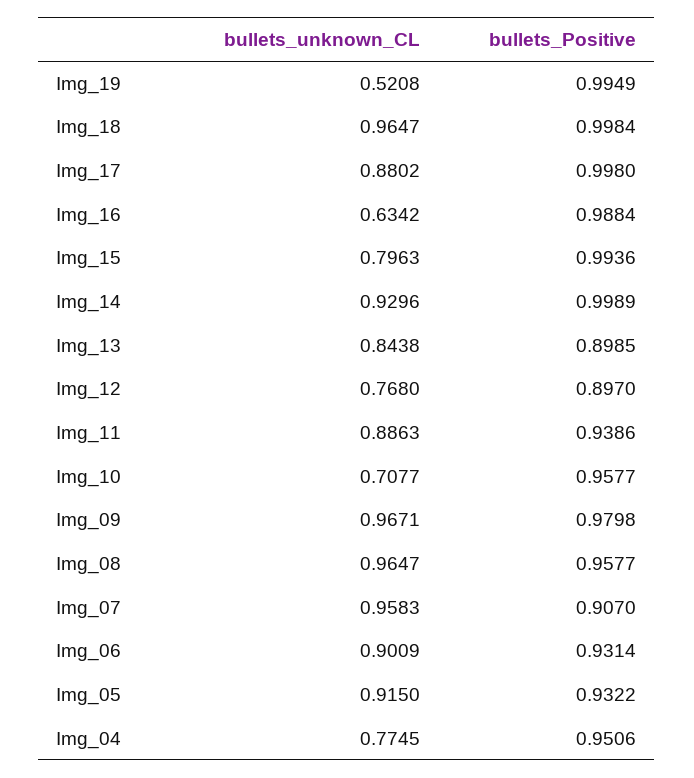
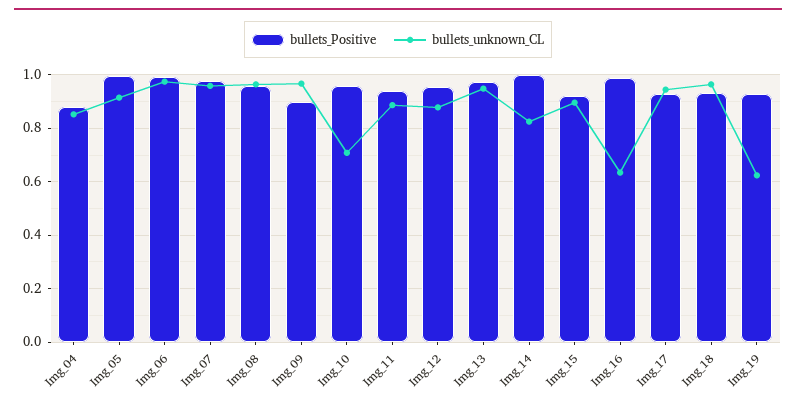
bullets_unknown_CL, Img_19: 0.5208 -> 0.625
bullets_Positive, Img_19: 0.9949 -> 0.925
bullets_Positive, Img_18: 0.9984 -> 0.925
bullets_unknown_CL, Img_17: 0.8802 -> 0.95
bullets_Positive, Img_17: 0.998 -> 0.925
bullets_unknown_CL, Img_15: 0.7963 -> 0.9
bullets_Positive, Img_15: 0.9936 -> 0.925
bullets_unknown_CL, Img_14: 0.9296 -> 0.825
bullets_unknown_CL, Img_13: 0.8438 -> 0.95
bullets_Positive, Img_13: 0.8985 -> 0.975
bullets_unknown_CL, Img_12: 0.768 -> 0.875
bullets_Positive, Img_12: 0.897 -> 0.95
bullets_Positive, Img_09: 0.9798 -> 0.9
bullets_Positive, Img_07: 0.907 -> 0.975
bullets_unknown_CL, Img_06: 0.9009 -> 0.975
bullets_Positive, Img_06: 0.9314 -> 1
bullets_Positive, Img_05: 0.9322 -> 1
bullets_unknown_CL, Img_04: 0.7745 -> 0.85
bullets_Positive, Img_04: 0.9506 -> 0.875

